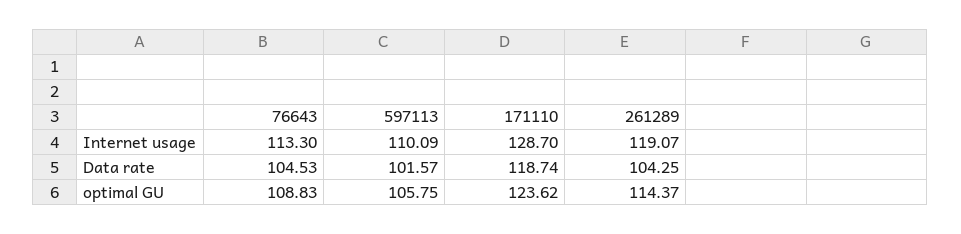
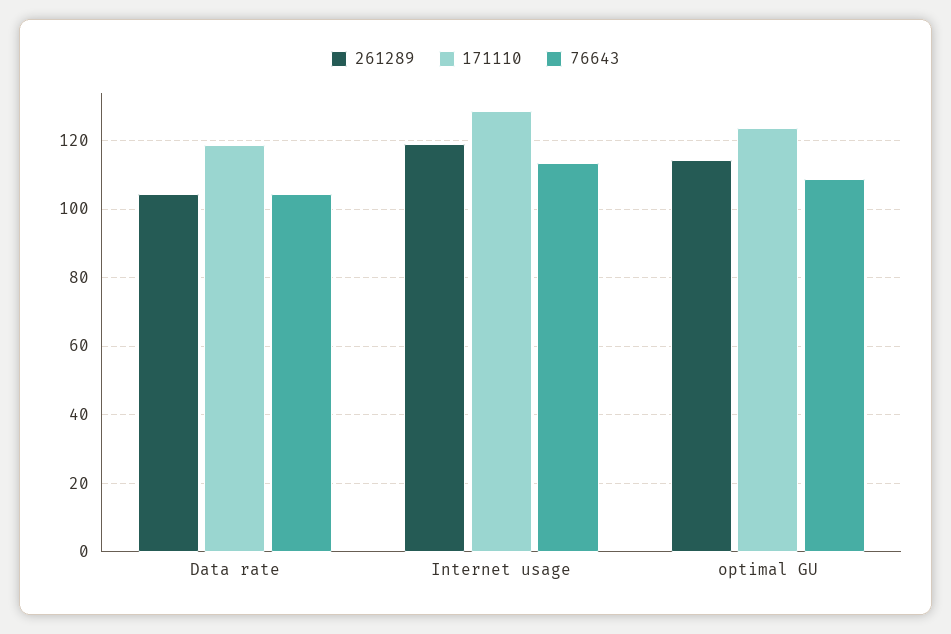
597113, Internet usage: 110.09 -> none
597113, Data rate: 101.57 -> none
597113, optimal GU: 105.75 -> none

